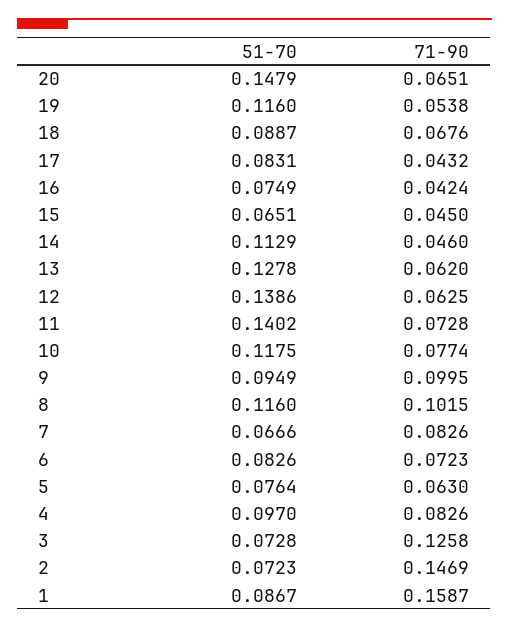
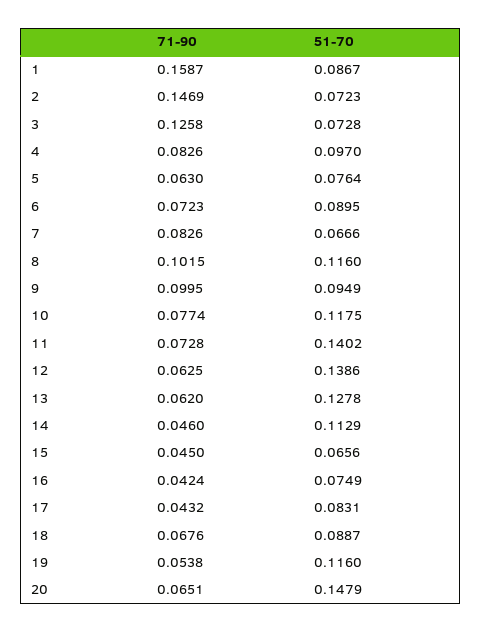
51-70, 15: 0.0651 -> 0.0656
51-70, 6: 0.0826 -> 0.0895

